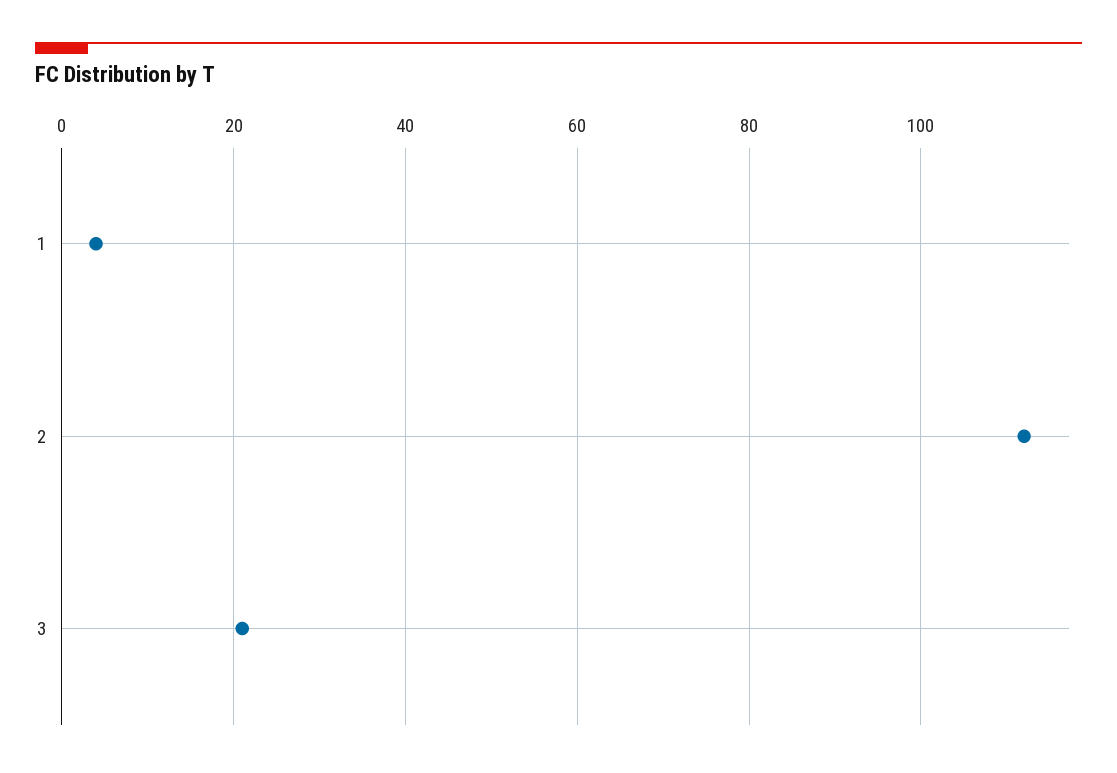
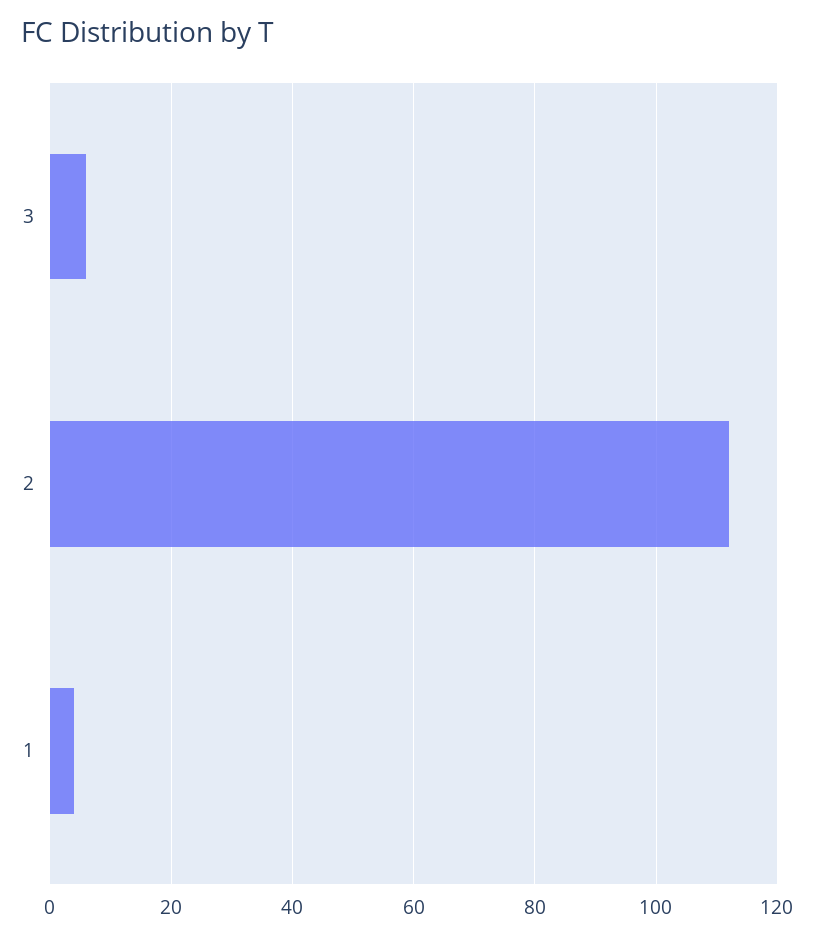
3: 20 -> 5

